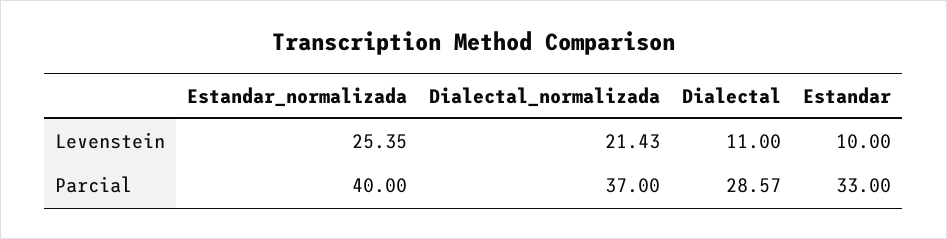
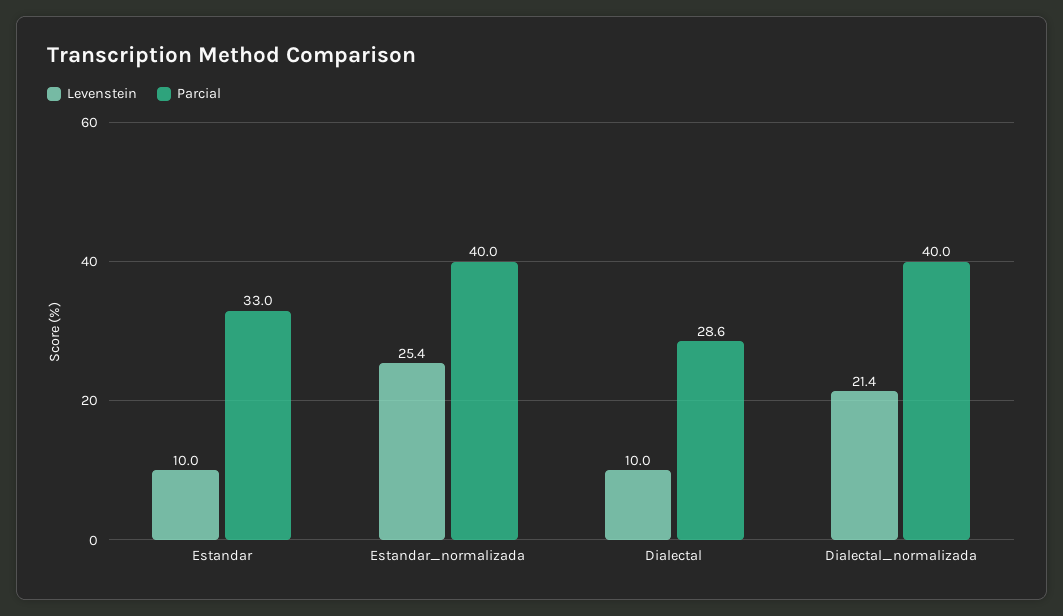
Levenstein, Dialectal: 11 -> 10
Parcial, Dialectal_normalizada: 37 -> 40

